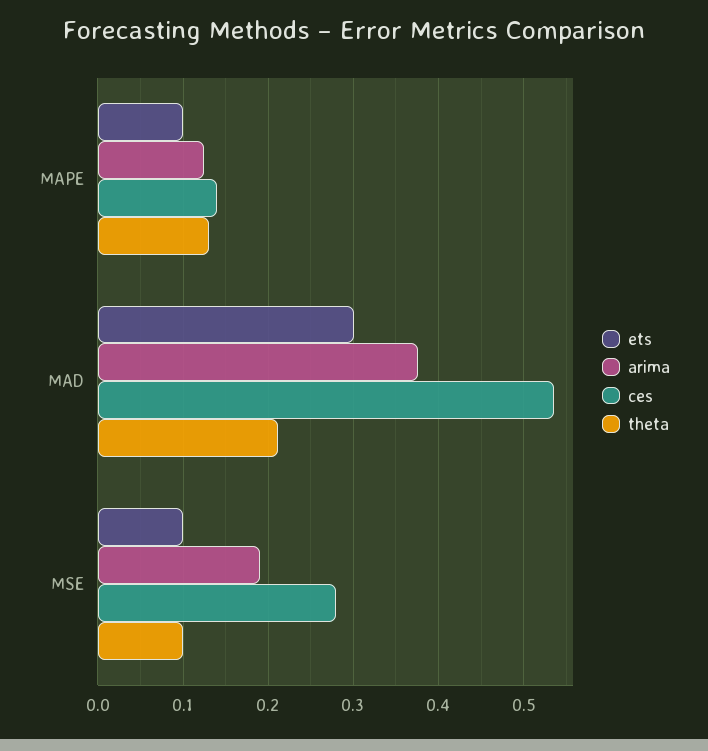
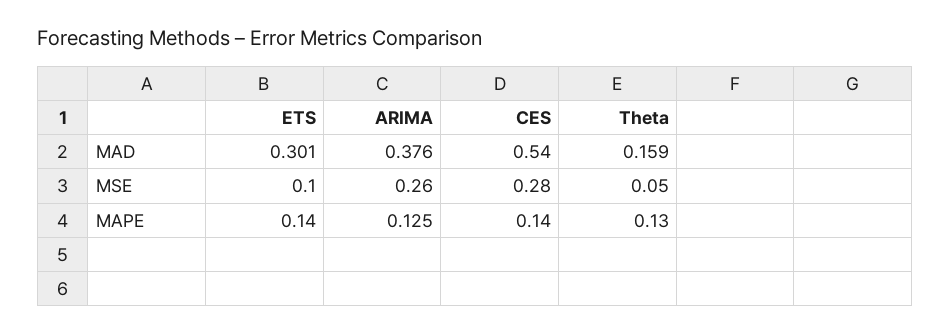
ets, MAPE: 0.1 -> 0.14
theta, MAD: 0.21 -> 0.159
arima, MSE: 0.19 -> 0.26
theta, MSE: 0.1 -> 0.05

